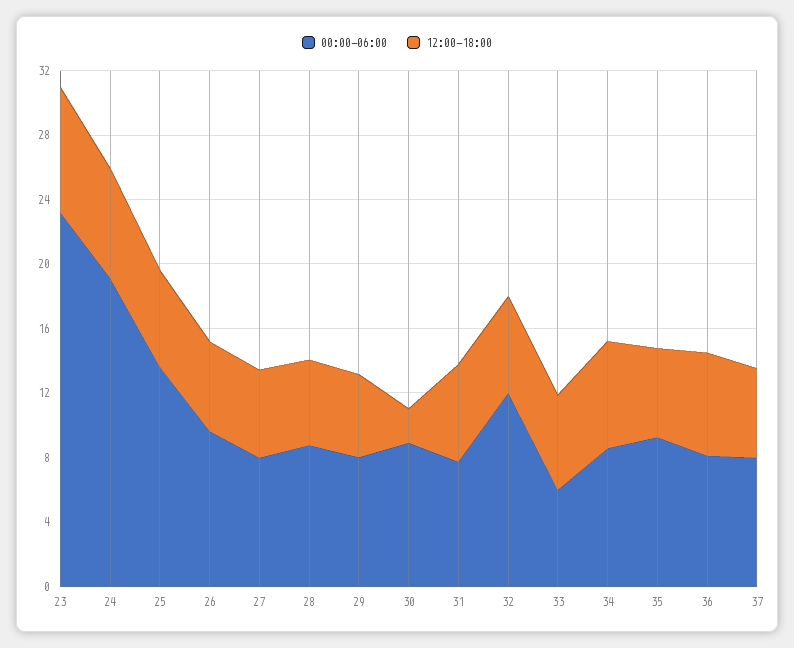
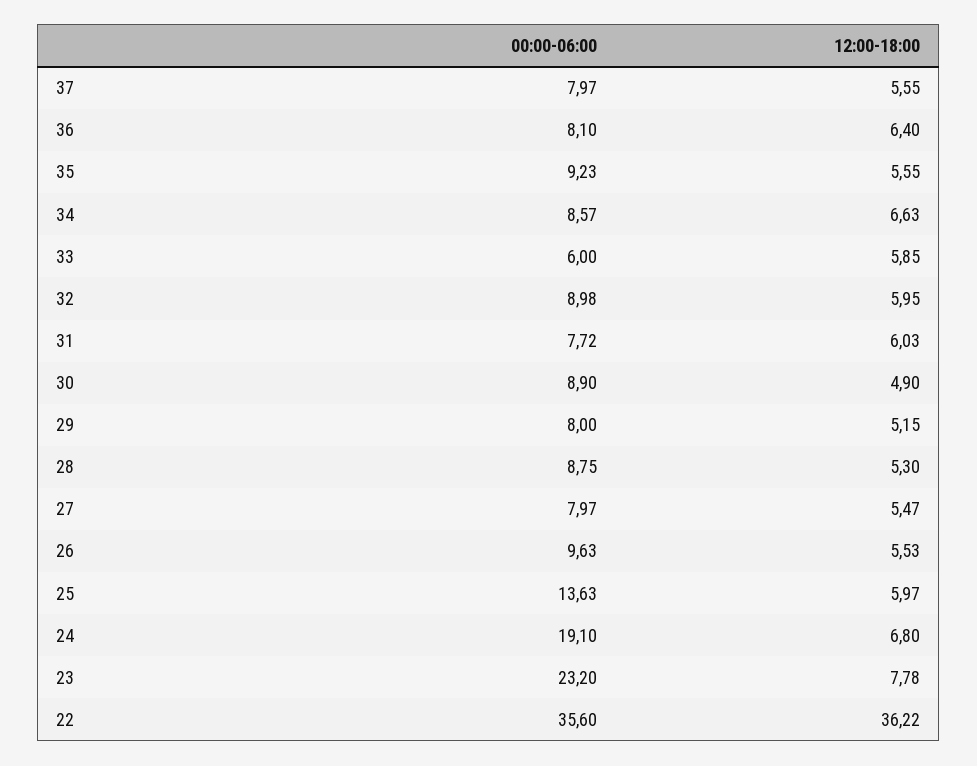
12:00-18:00, 30: 2 -> 4.9
00:00-06:00, 32: 12 -> 8.98
00:00-06:00, 22: none -> 35.6
12:00-18:00, 22: none -> 36.22

